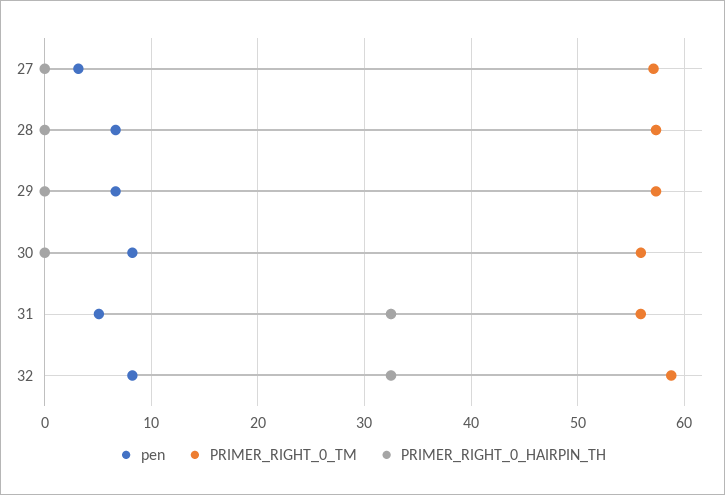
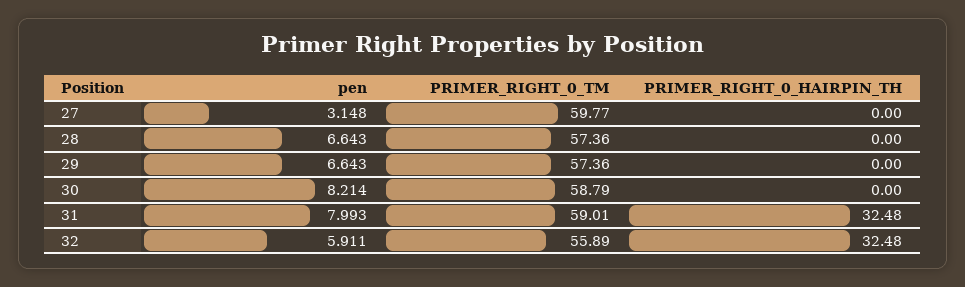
PRIMER_RIGHT_0_TM, 27: 57 -> 59.77
PRIMER_RIGHT_0_TM, 30: 56 -> 58.79
pen, 31: 5 -> 7.993
PRIMER_RIGHT_0_TM, 31: 56 -> 59.01
pen, 32: 8 -> 5.911
PRIMER_RIGHT_0_TM, 32: 59 -> 55.89

